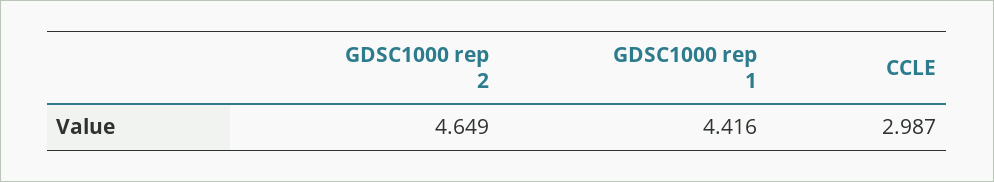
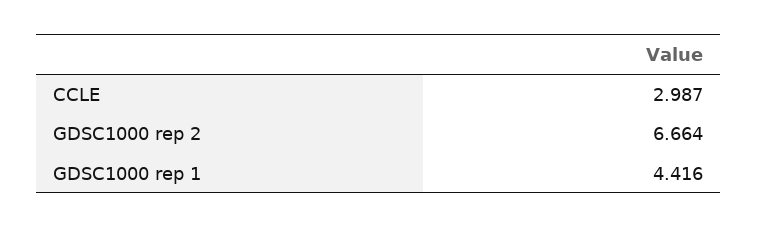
GDSC1000 rep 2: 4.649 -> 6.664

